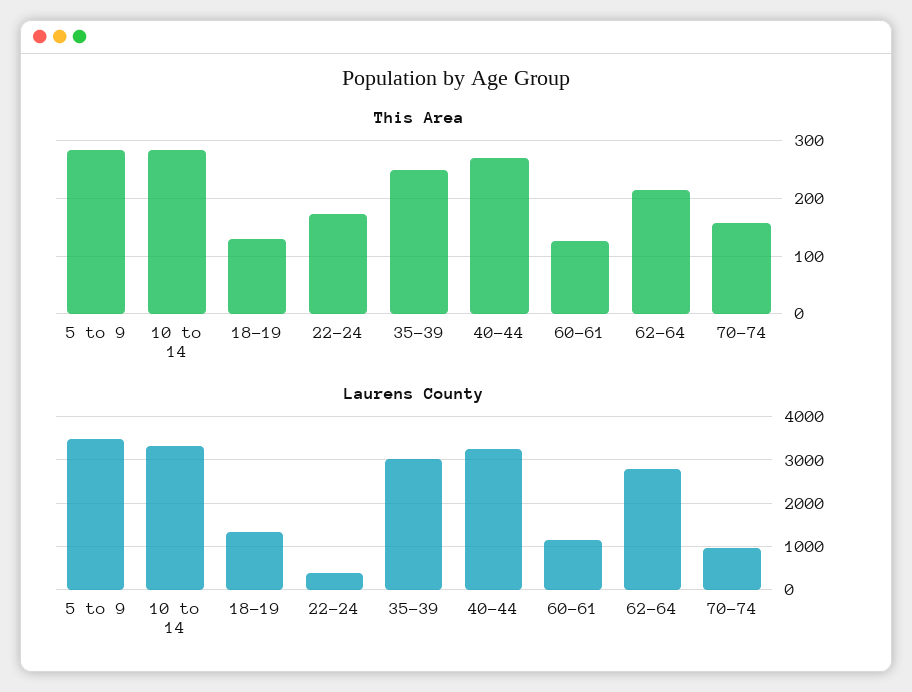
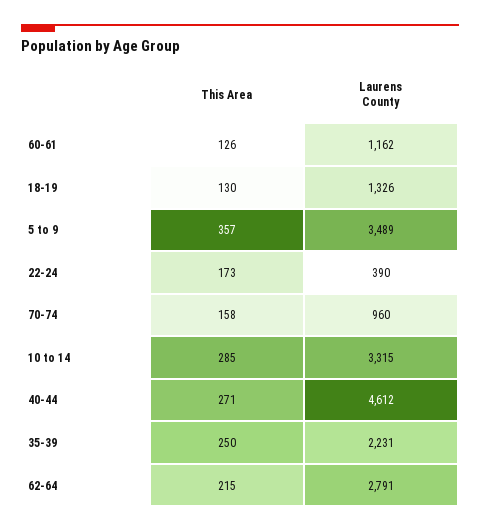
This Area, 5 to 9: 280 -> 357
Laurens County, 35-39: 3000 -> 2231
Laurens County, 40-44: 3200 -> 4612

